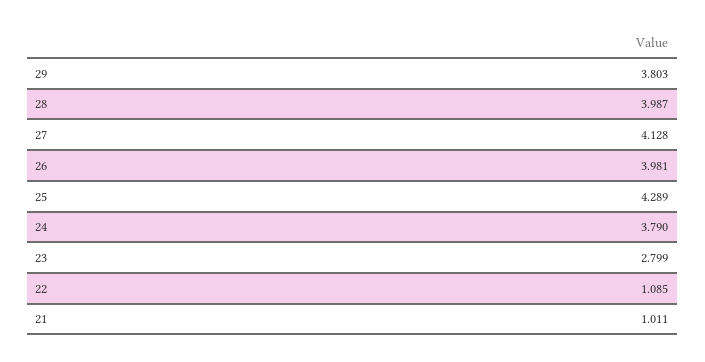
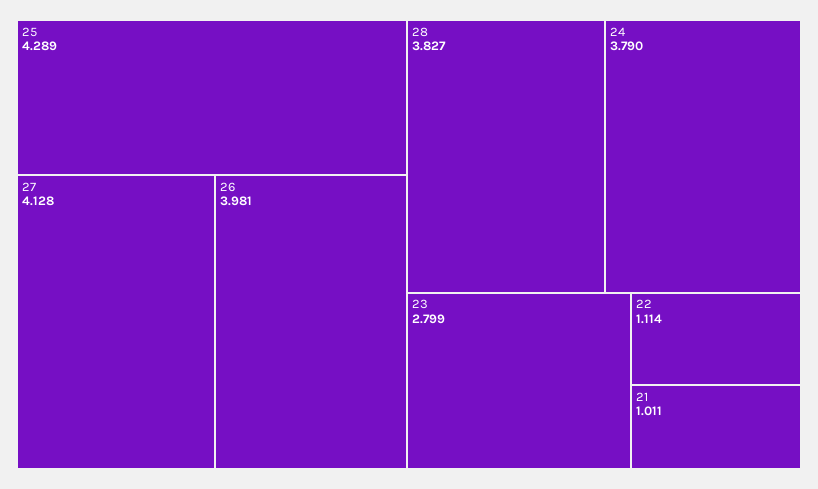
29: 3.803 -> none
28: 3.987 -> 3.827
22: 1.085 -> 1.114

